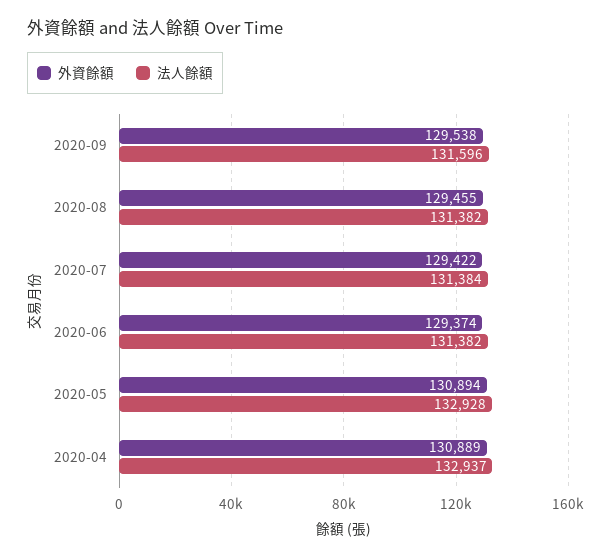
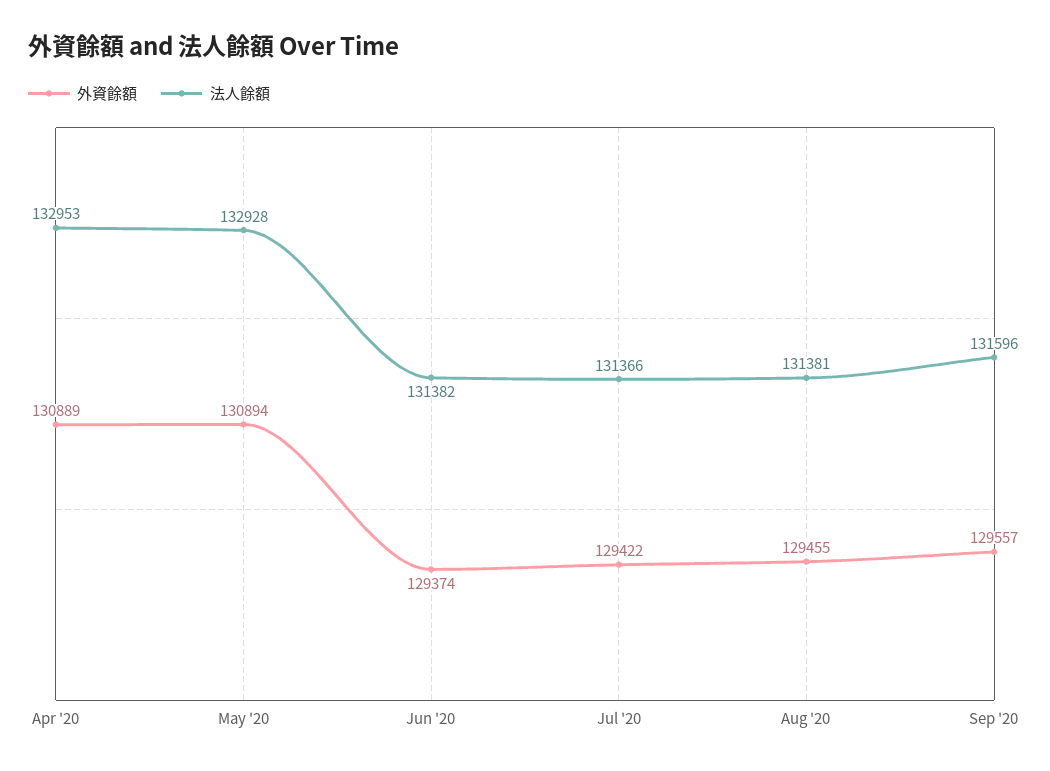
外資餘額, 2020-09: 129538 -> 129557
法人餘額, 2020-08: 131382 -> 131381
法人餘額, 2020-07: 131384 -> 131366
法人餘額, 2020-04: 132937 -> 132953

